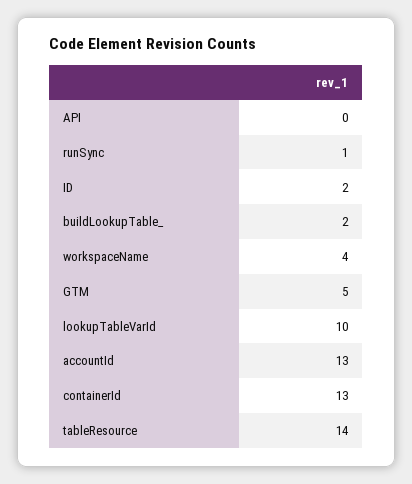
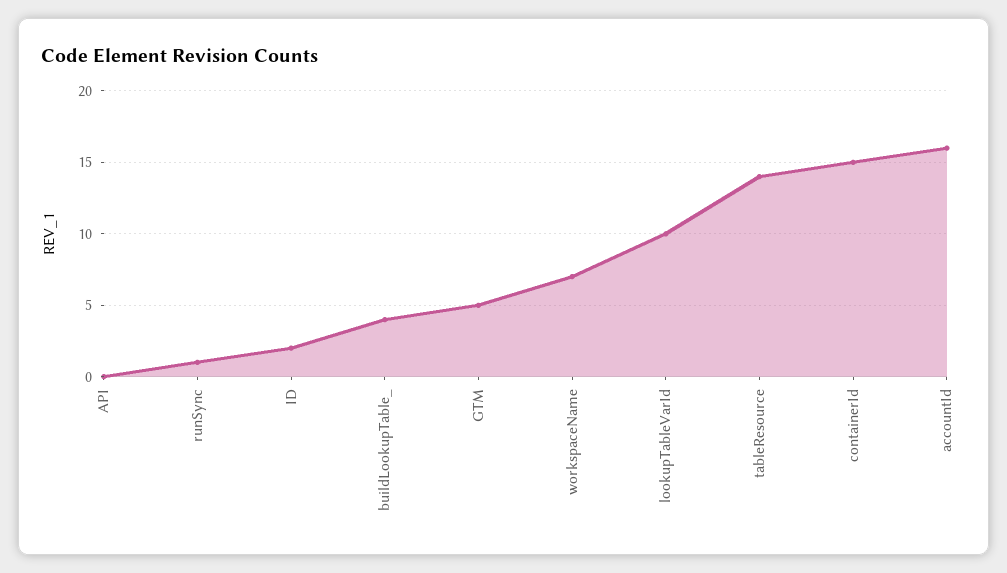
buildLookupTable_: 2 -> 4
workspaceName: 4 -> 7
accountId: 13 -> 16
containerId: 13 -> 15

